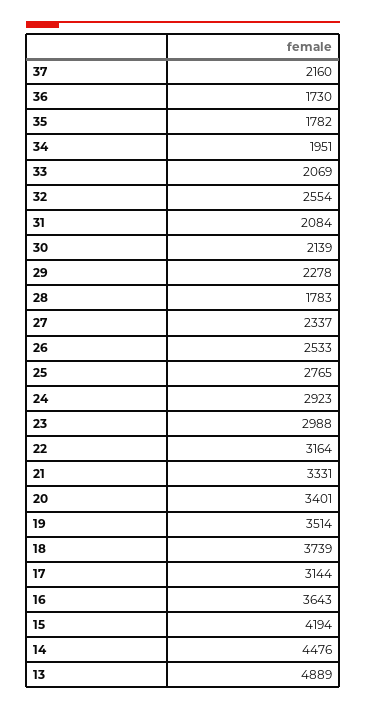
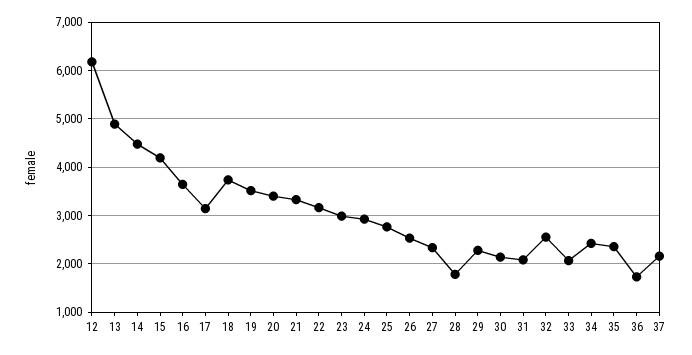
35: 1782 -> 2400
34: 1951 -> 2400
12: none -> 6200

